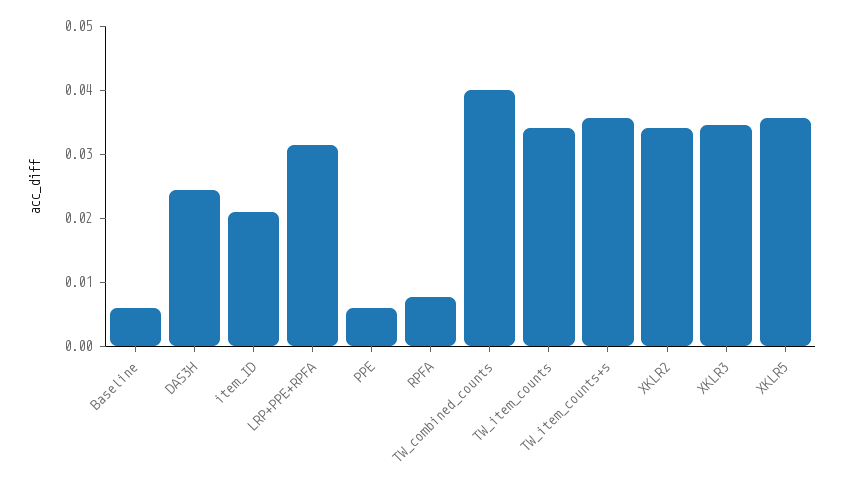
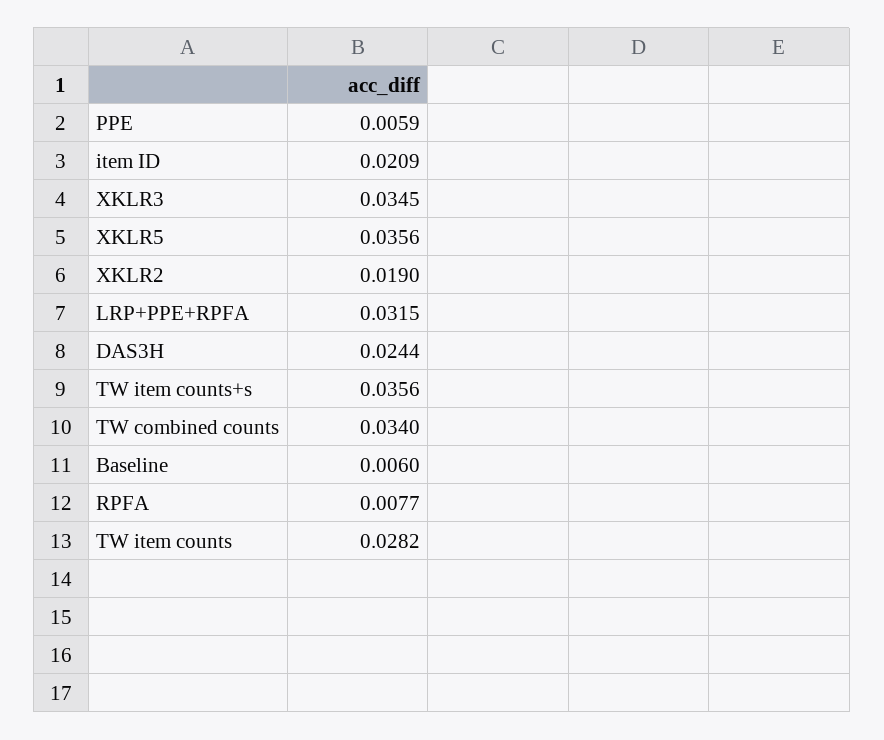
TW_combined_counts: 0.04 -> 0.034
TW_item_counts: 0.034 -> 0.0282
XKLR2: 0.034 -> 0.019

